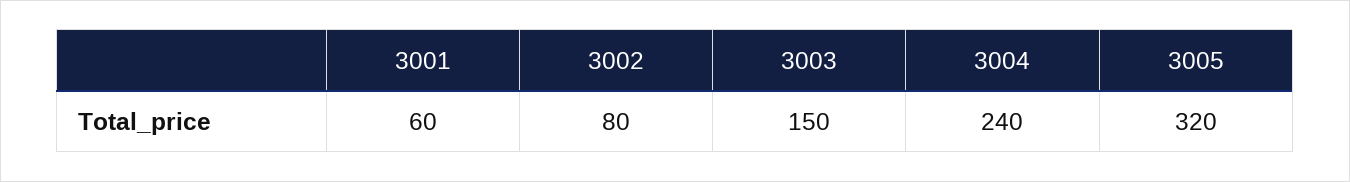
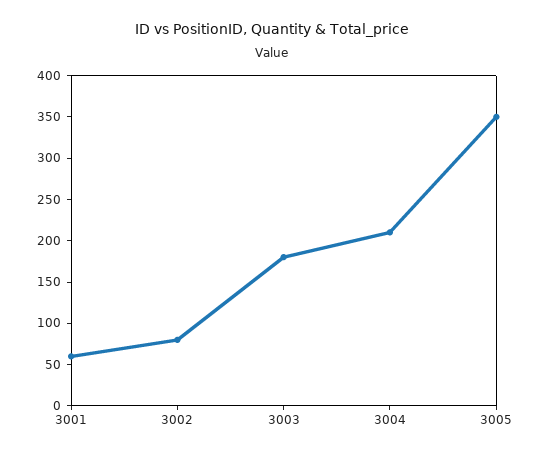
3003: 150 -> 180
3004: 240 -> 210
3005: 320 -> 350

